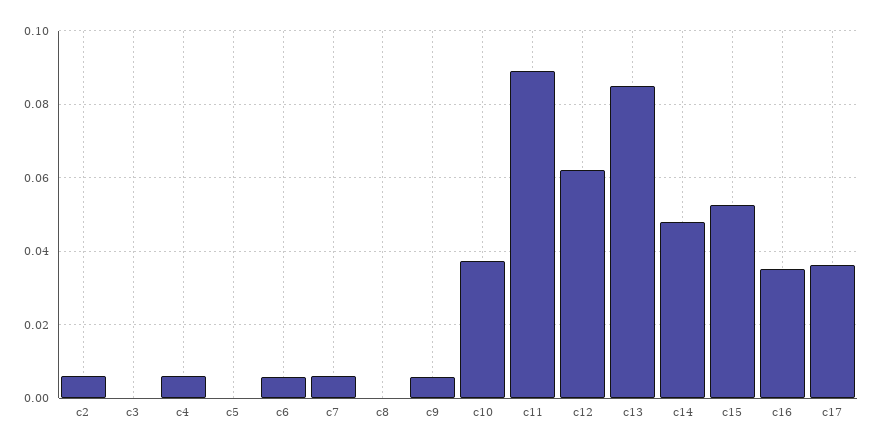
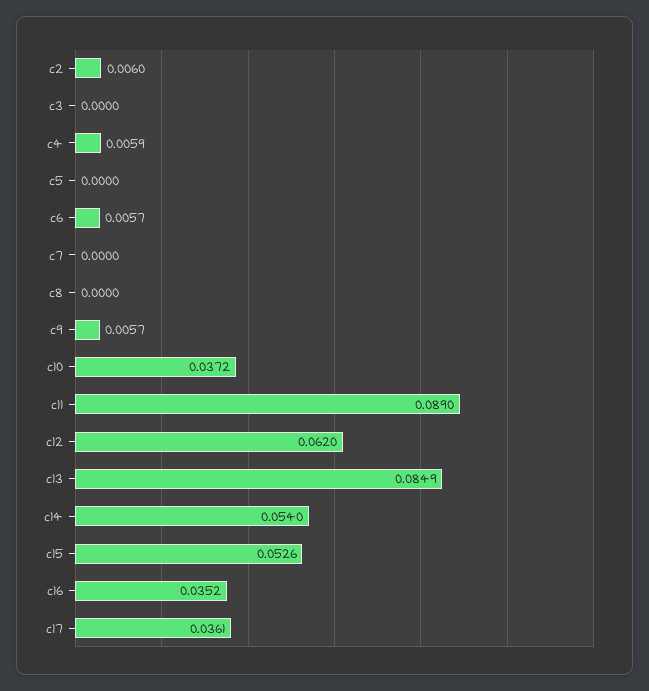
c7: 0.006 -> 0
c14: 0.048 -> 0.054

